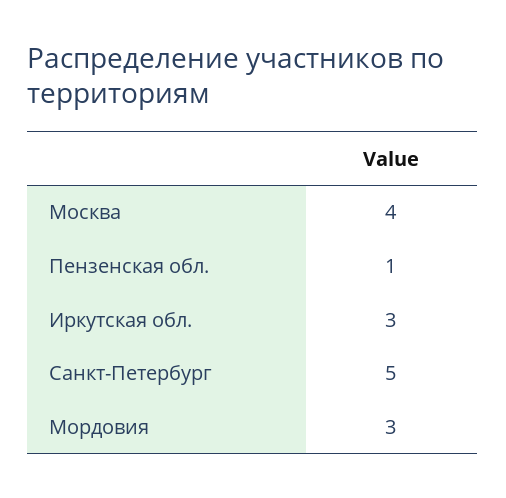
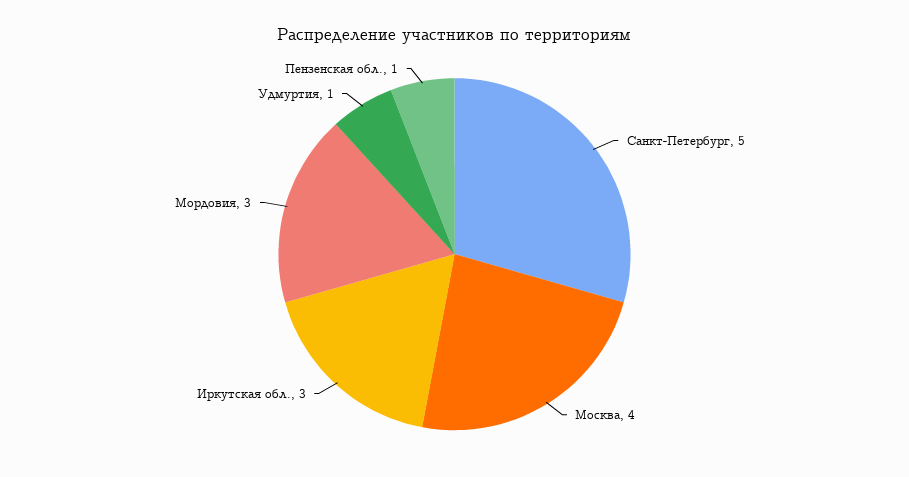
Удмуртия: none -> 1

